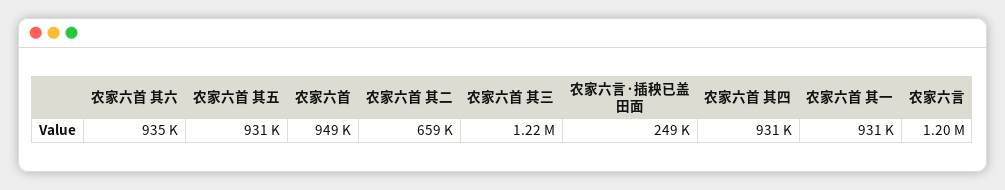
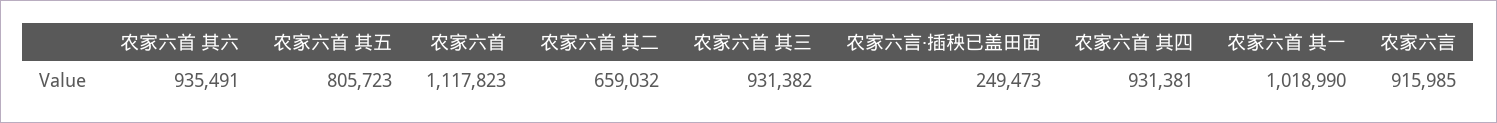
农家六首 其五: 931000 -> 805723
农家六首: 949000 -> 1117823
农家六首 其三: 1220000 -> 931382
农家六首 其一: 931000 -> 1018990
农家六言: 1200000 -> 915985

